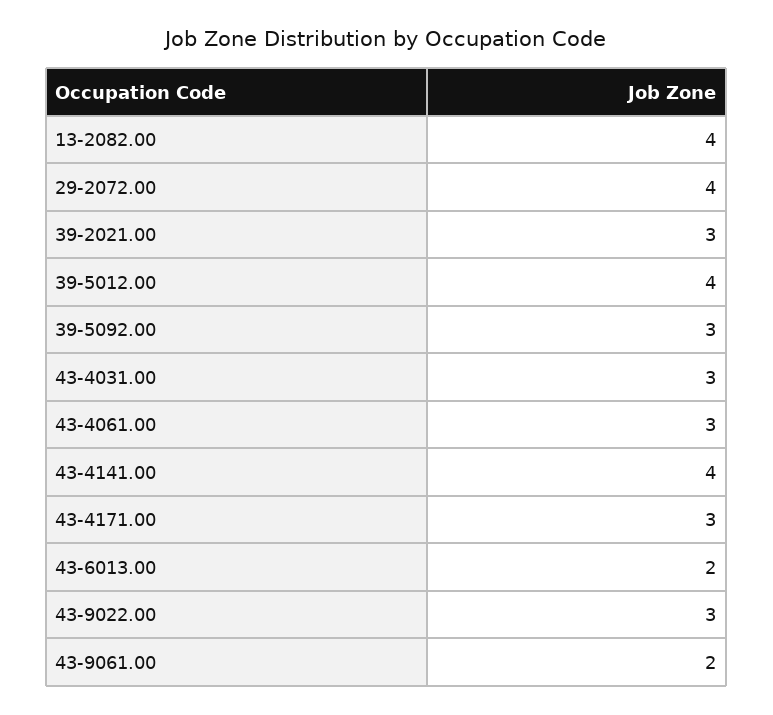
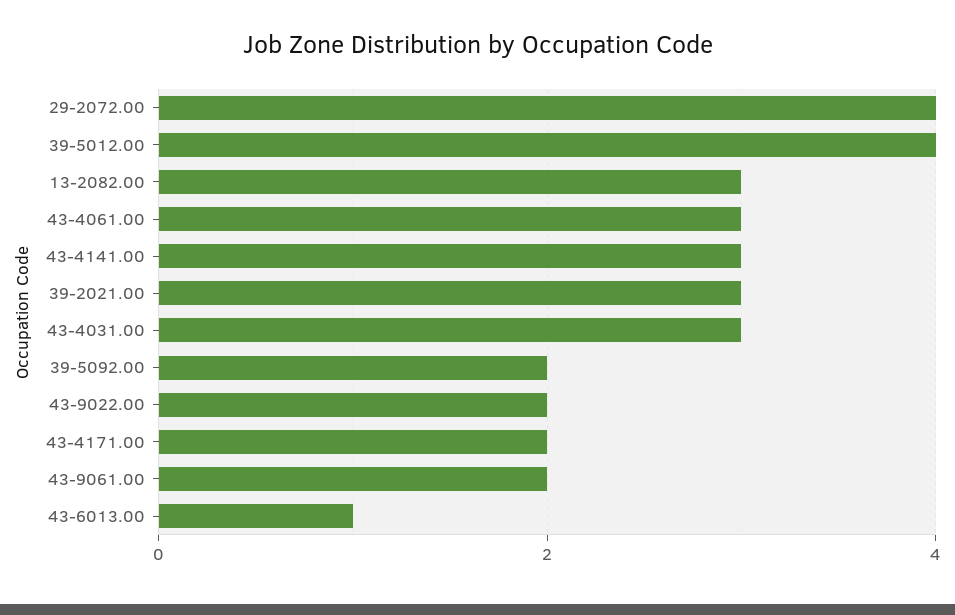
13-2082.00: 4 -> 3
39-5092.00: 3 -> 2
43-4141.00: 4 -> 3
43-4171.00: 3 -> 2
43-6013.00: 2 -> 1
43-9022.00: 3 -> 2

